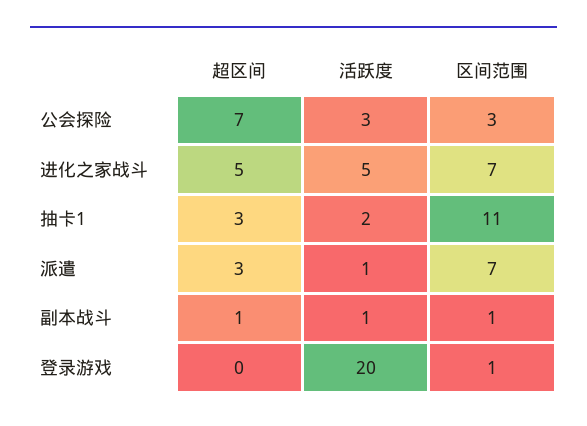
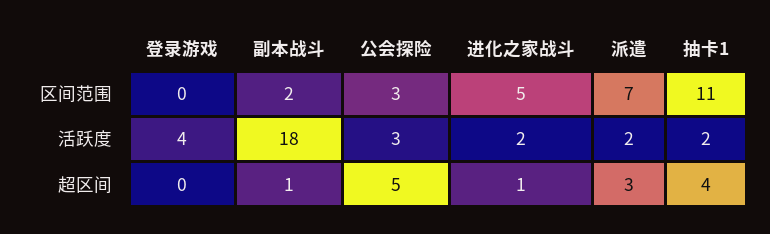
超区间, 公会探险: 7 -> 5
超区间, 进化之家战斗: 5 -> 1
活跃度, 进化之家战斗: 5 -> 2
区间范围, 进化之家战斗: 7 -> 5
超区间, 抽卡1: 3 -> 4
活跃度, 派遣: 1 -> 2
活跃度, 副本战斗: 1 -> 18
区间范围, 副本战斗: 1 -> 2
活跃度, 登录游戏: 20 -> 4
区间范围, 登录游戏: 1 -> 0

